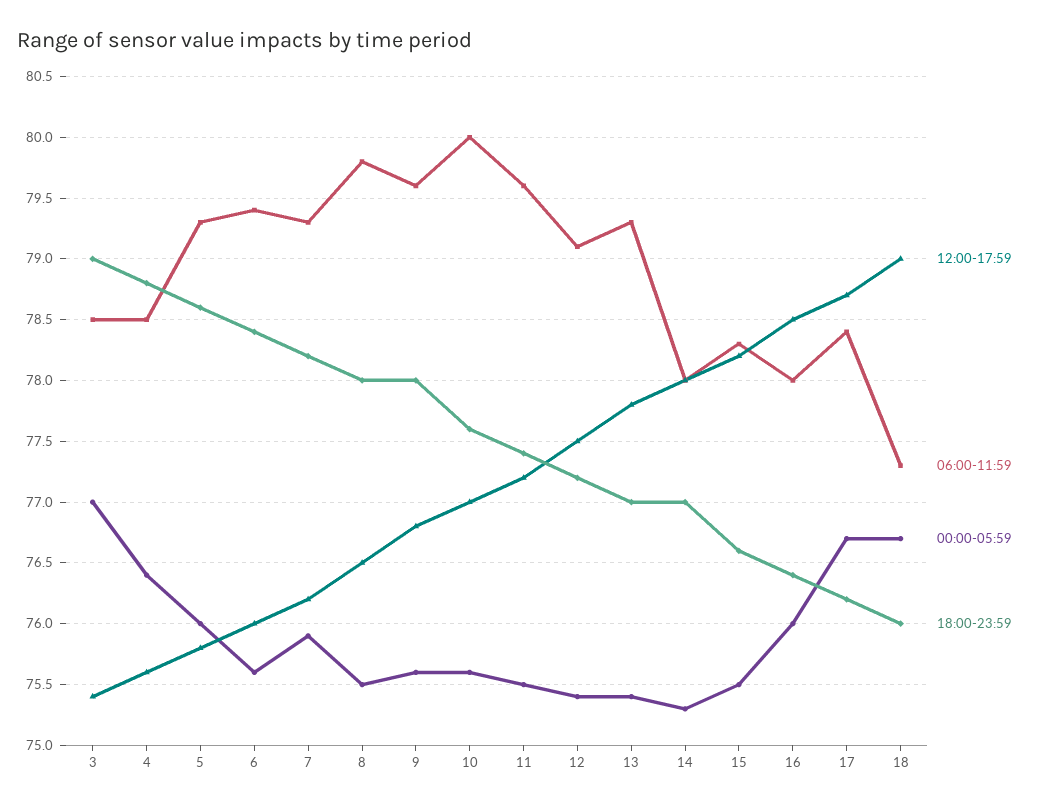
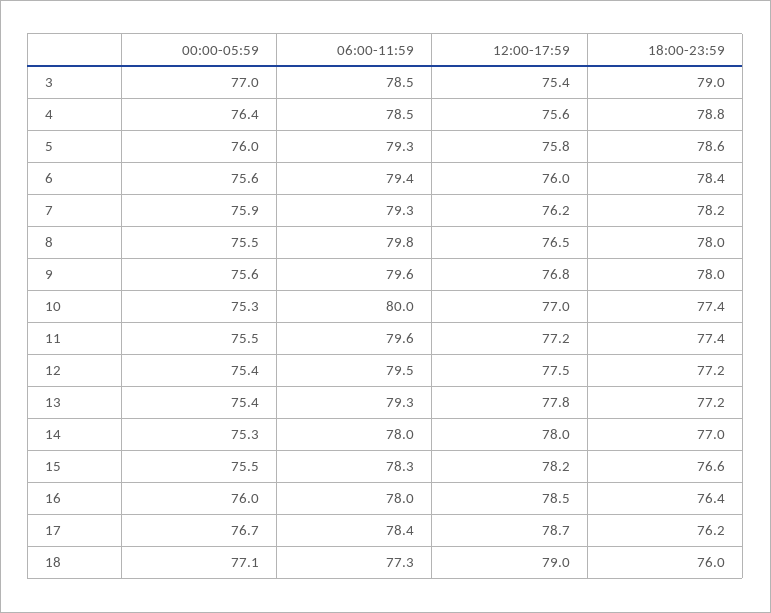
00:00-05:59, 10: 75.6 -> 75.3
18:00-23:59, 10: 77.6 -> 77.4
06:00-11:59, 12: 79.1 -> 79.5
18:00-23:59, 13: 77 -> 77.2
00:00-05:59, 18: 76.7 -> 77.1

